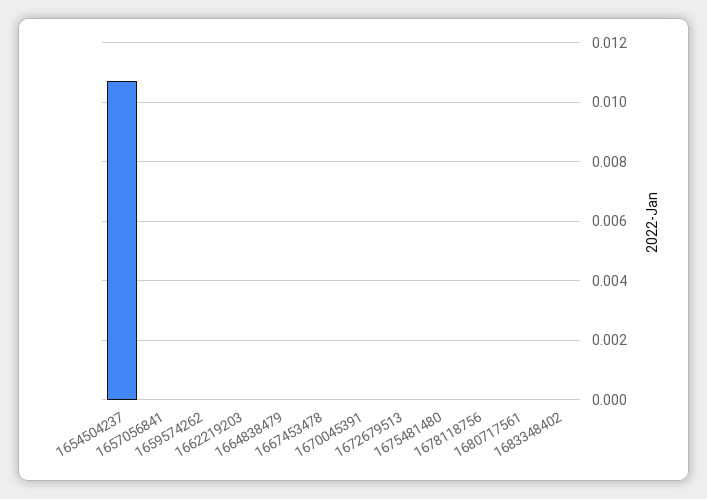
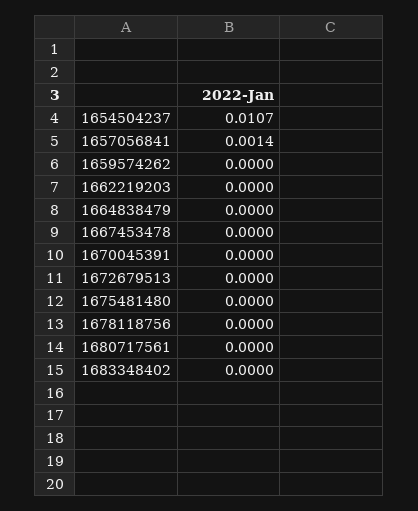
1657056841: 0 -> 0.0014

